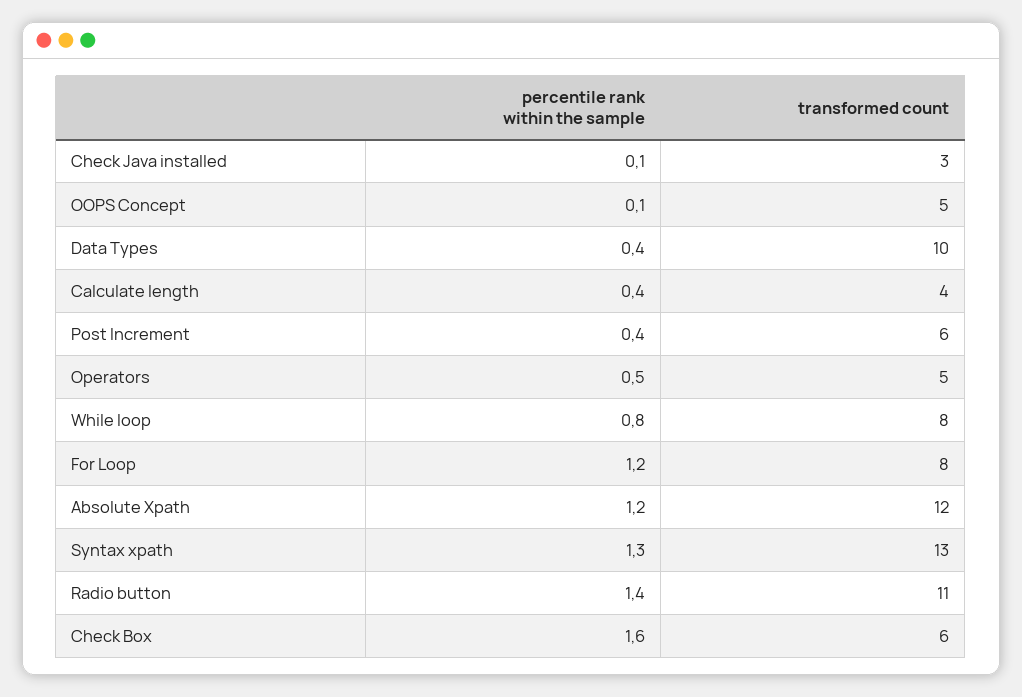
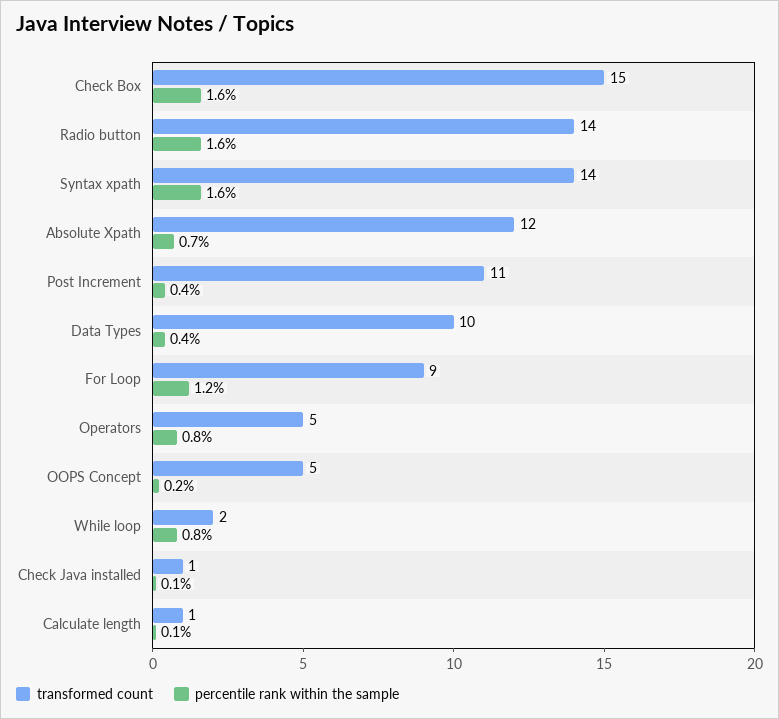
transformed count, Check Java installed: 3 -> 1
percentile rank within the sample, OOPS Concept: 0.1 -> 0.2
percentile rank within the sample, Calculate length: 0.4 -> 0.1
transformed count, Calculate length: 4 -> 1
transformed count, Post Increment: 6 -> 11
percentile rank within the sample, Operators: 0.5 -> 0.8
transformed count, While loop: 8 -> 2
transformed count, For Loop: 8 -> 9
percentile rank within the sample, Absolute Xpath: 1.2 -> 0.7
percentile rank within the sample, Syntax xpath: 1.3 -> 1.6
transformed count, Syntax xpath: 13 -> 14
percentile rank within the sample, Radio button: 1.4 -> 1.6
transformed count, Radio button: 11 -> 14
transformed count, Check Box: 6 -> 15

